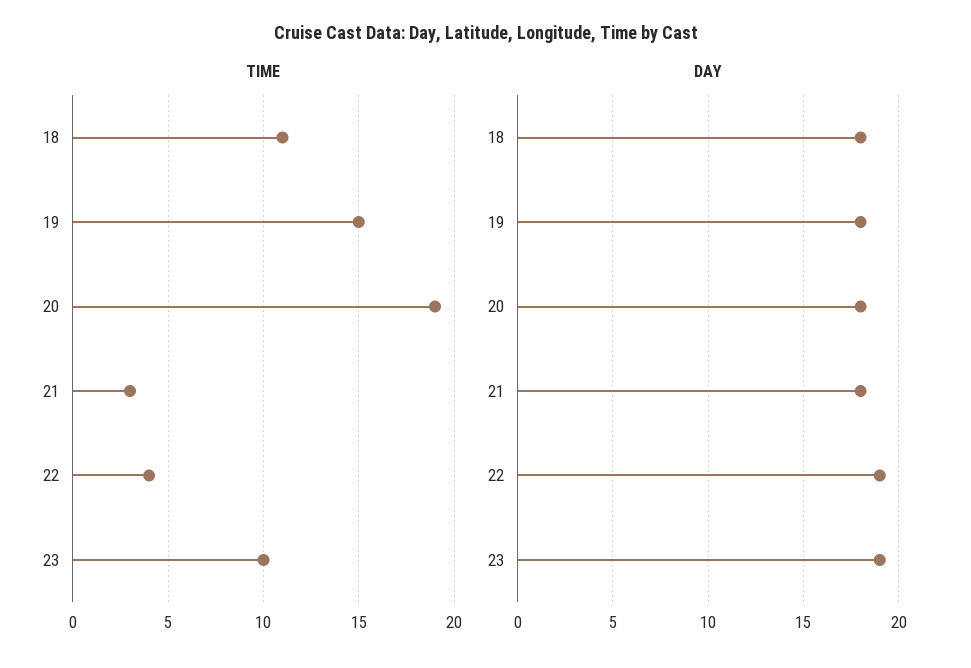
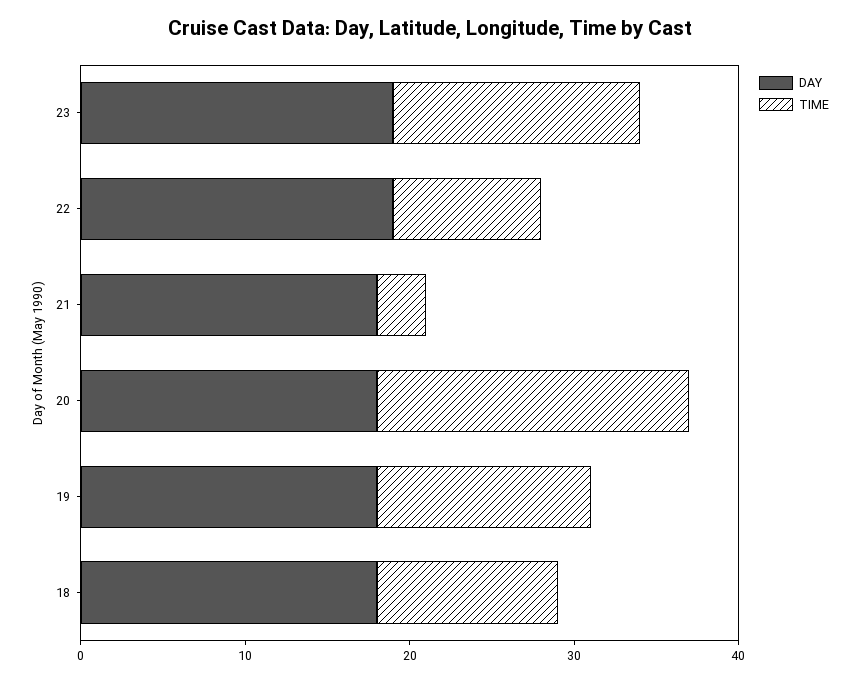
TIME, 19: 15 -> 13
TIME, 22: 4 -> 9
TIME, 23: 10 -> 15

